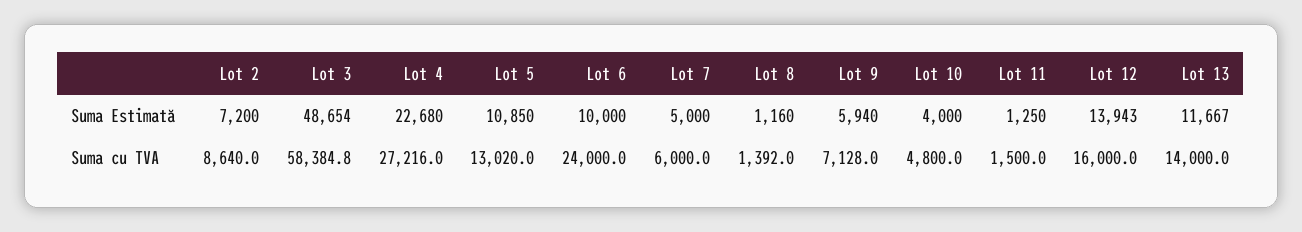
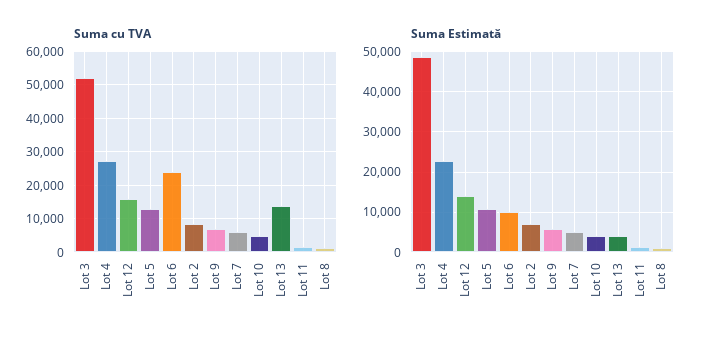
Suma Estimată, Lot 13: 11667 -> 4000
Suma cu TVA, Lot 3: 58384.8 -> 52000

